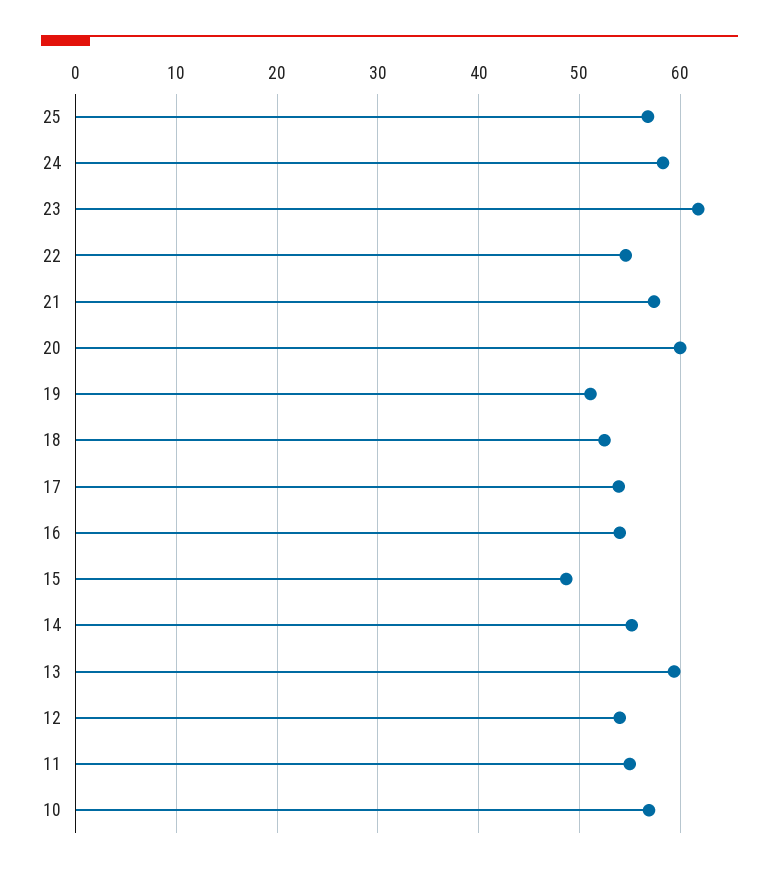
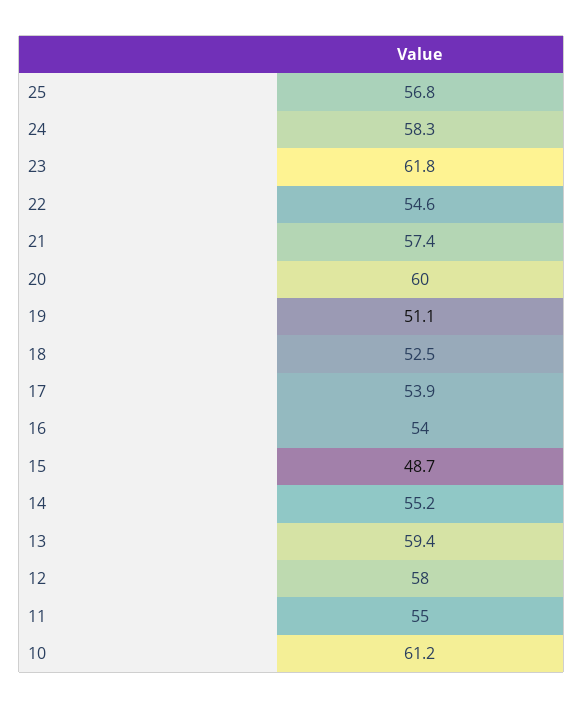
12: 54 -> 58
10: 57 -> 61.2

